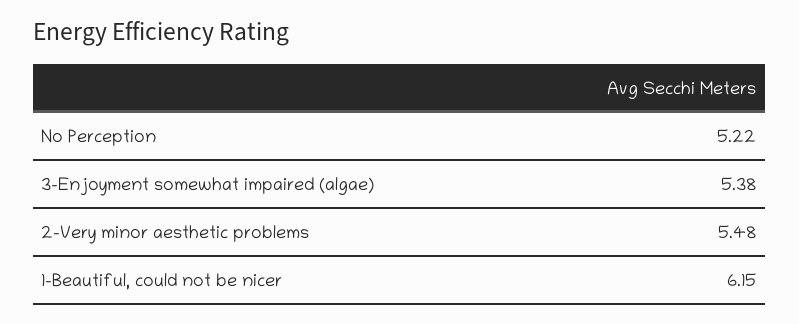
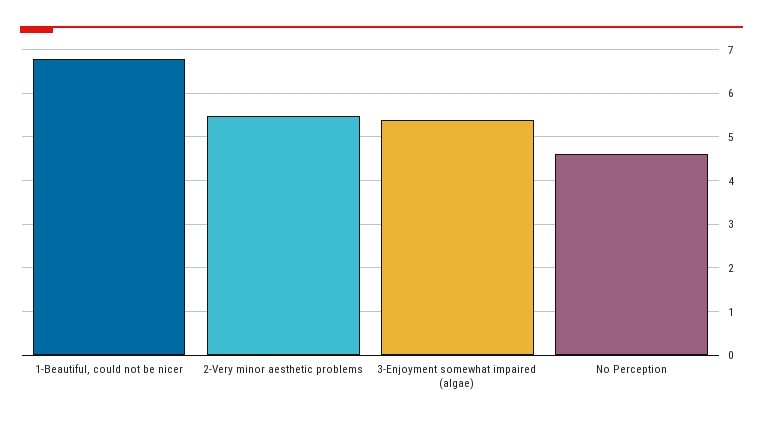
No Perception: 5.22 -> 4.6
1-Beautiful, could not be nicer: 6.15 -> 6.8

